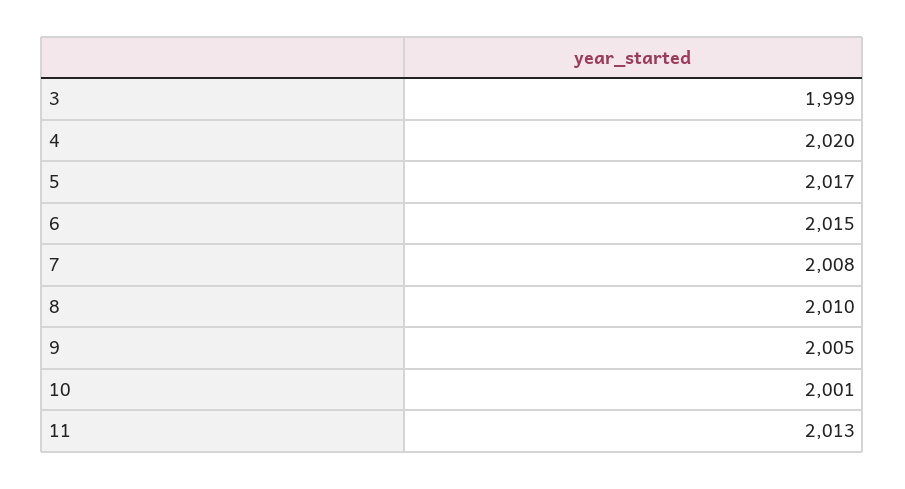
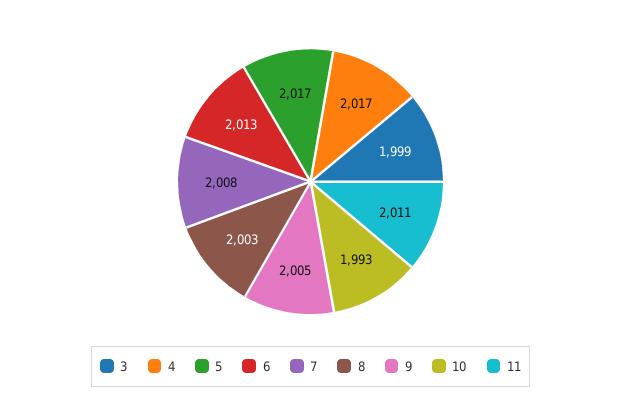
4: 2020 -> 2017
6: 2015 -> 2013
8: 2010 -> 2003
10: 2001 -> 1993
11: 2013 -> 2011

